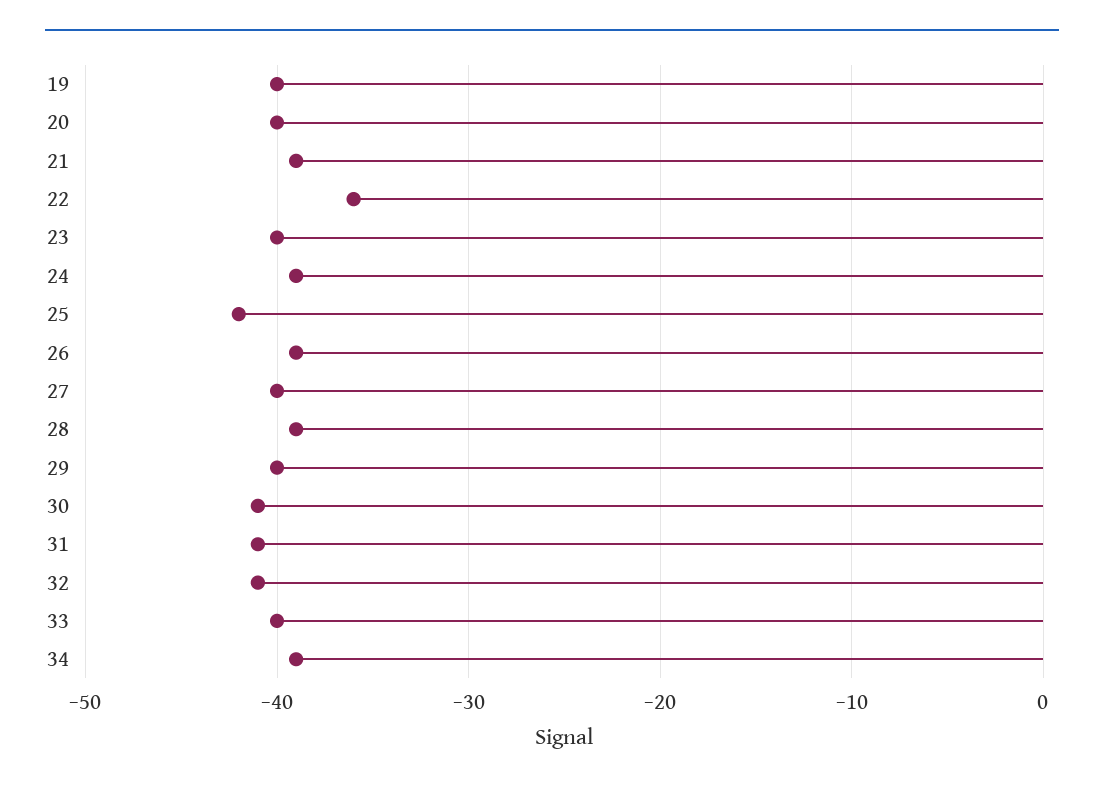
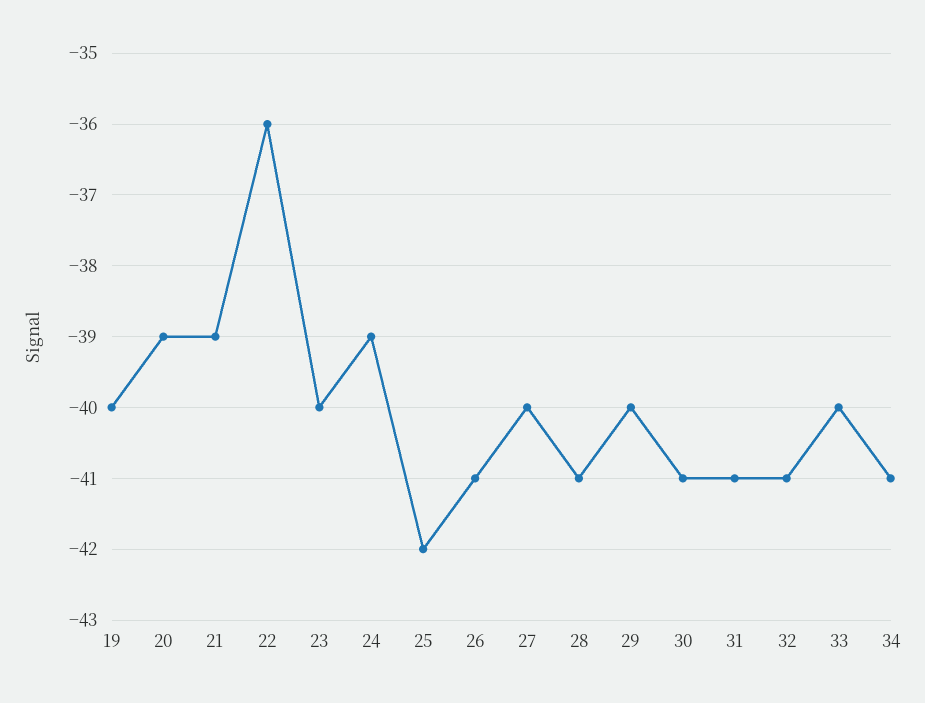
20: -40 -> -39
26: -39 -> -41
28: -39 -> -41
34: -39 -> -41

